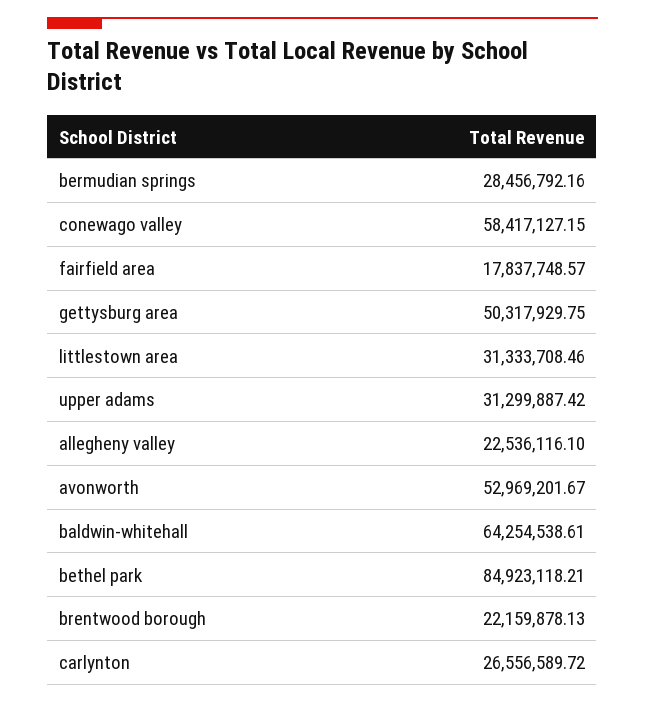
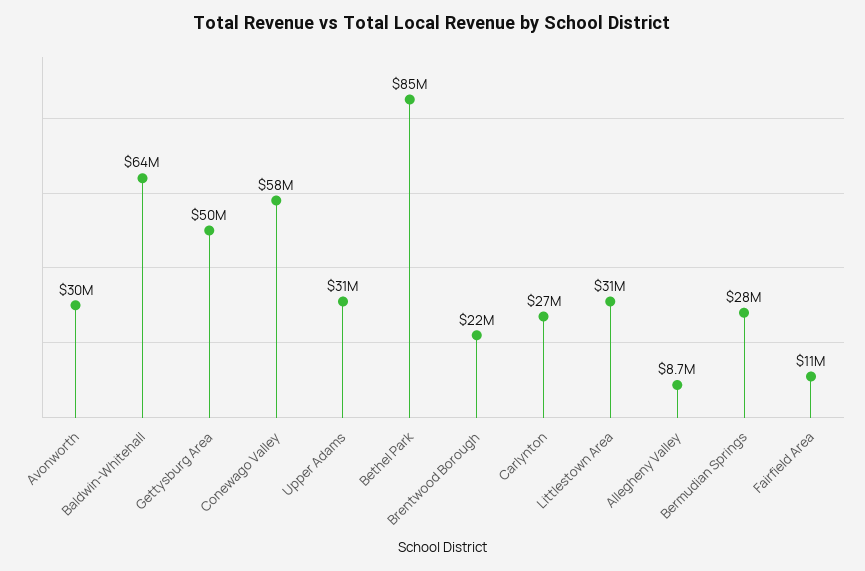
fairfield area: 17837748.57 -> 11000000
allegheny valley: 22536116.1 -> 8700000
avonworth: 52969201.67 -> 30000000

